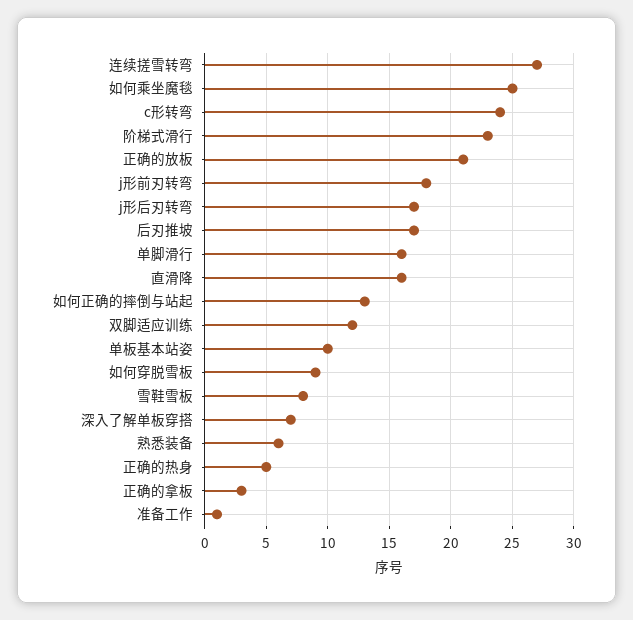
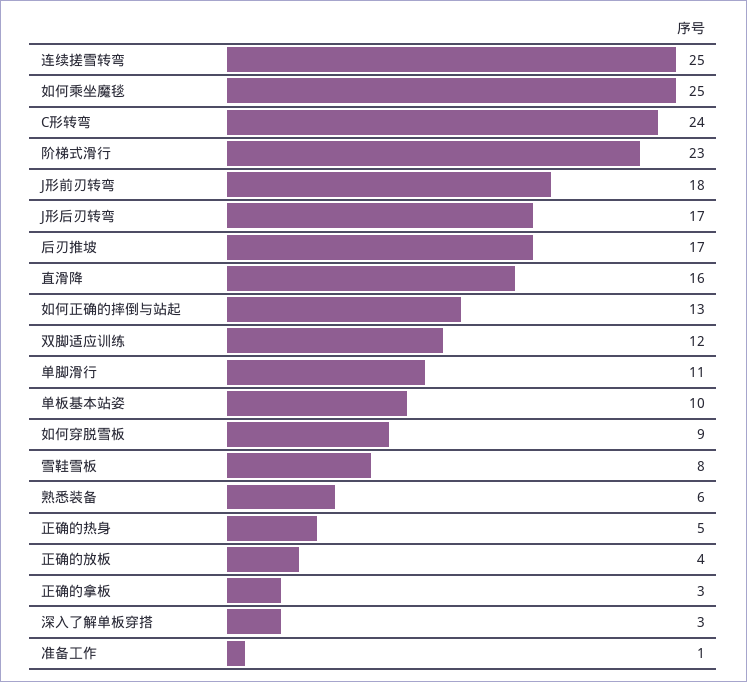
连续搓雪转弯: 27 -> 25
正确的放板: 21 -> 4
单脚滑行: 16 -> 11
深入了解单板穿搭: 7 -> 3

